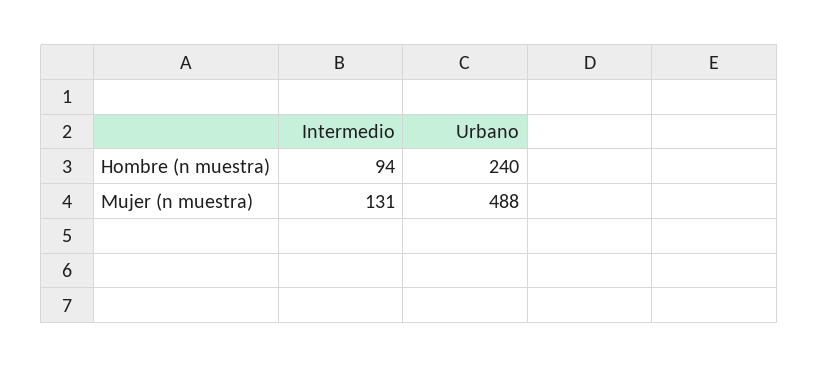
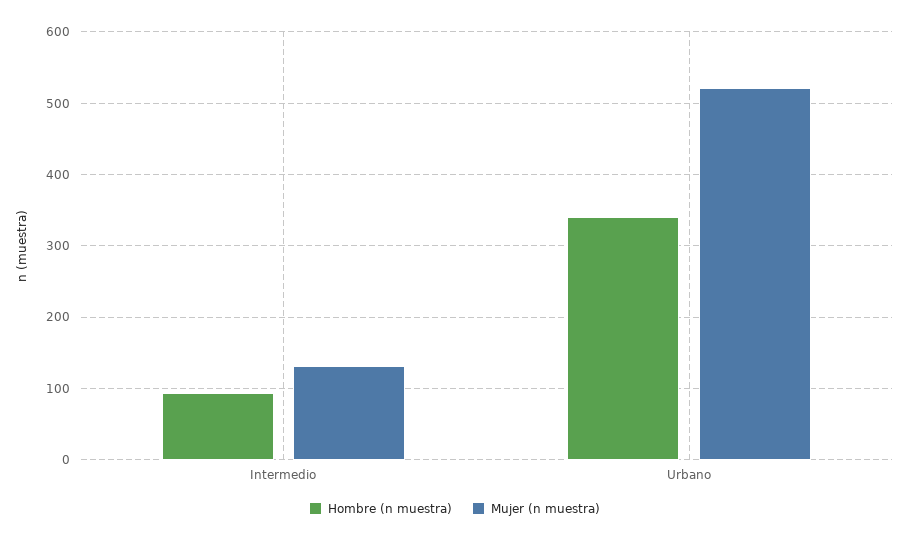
Hombre (n muestra), Urbano: 240 -> 340
Mujer (n muestra), Urbano: 488 -> 520

